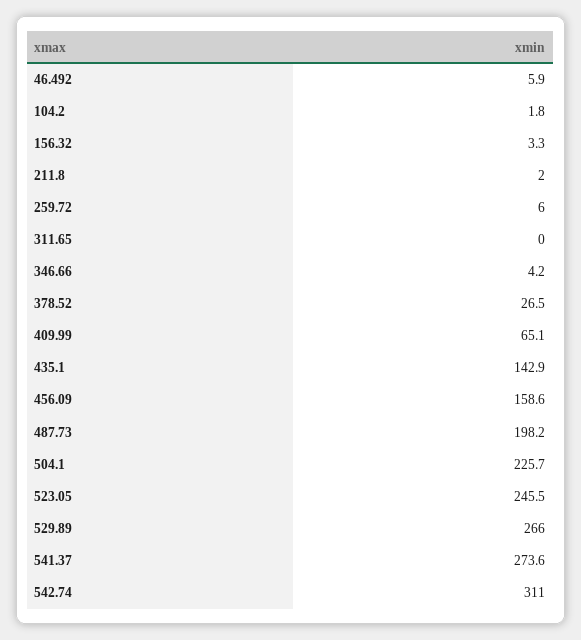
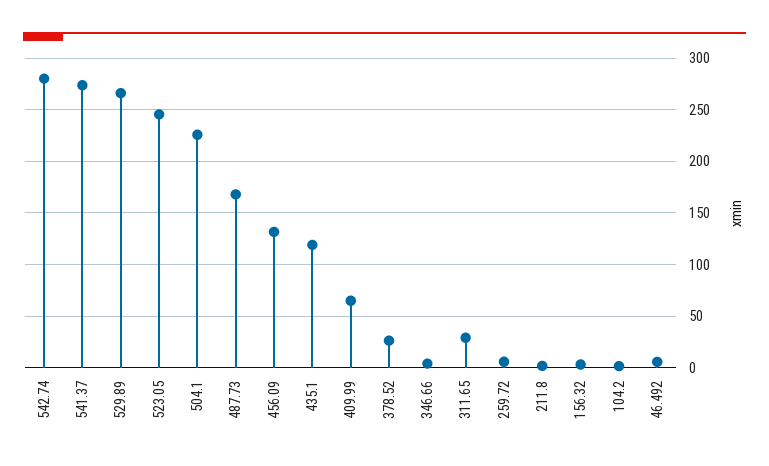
311.65: 0 -> 30
435.1: 142.9 -> 120
456.09: 158.6 -> 130
487.73: 198.2 -> 170
542.74: 311 -> 280

